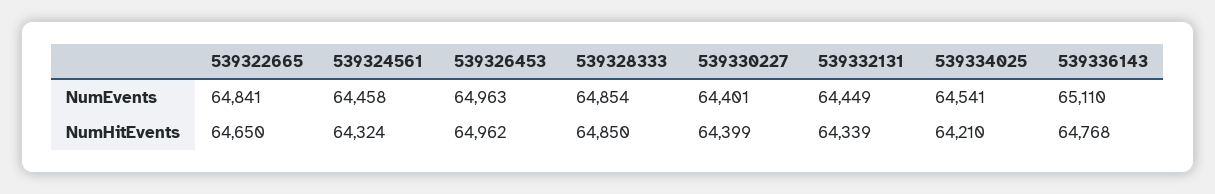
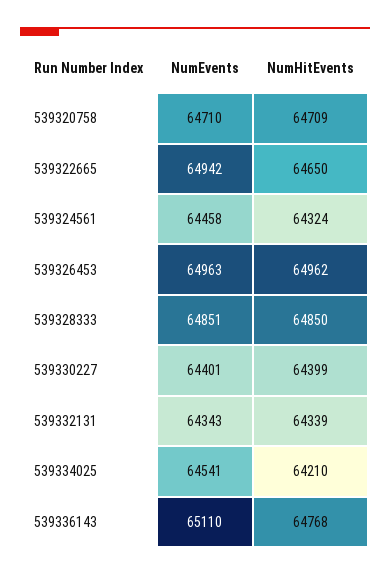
539322665, NumEvents: 64841 -> 64942
539328333, NumEvents: 64854 -> 64851
539332131, NumEvents: 64449 -> 64343
539320758, NumEvents: none -> 64710
539320758, NumHitEvents: none -> 64709

